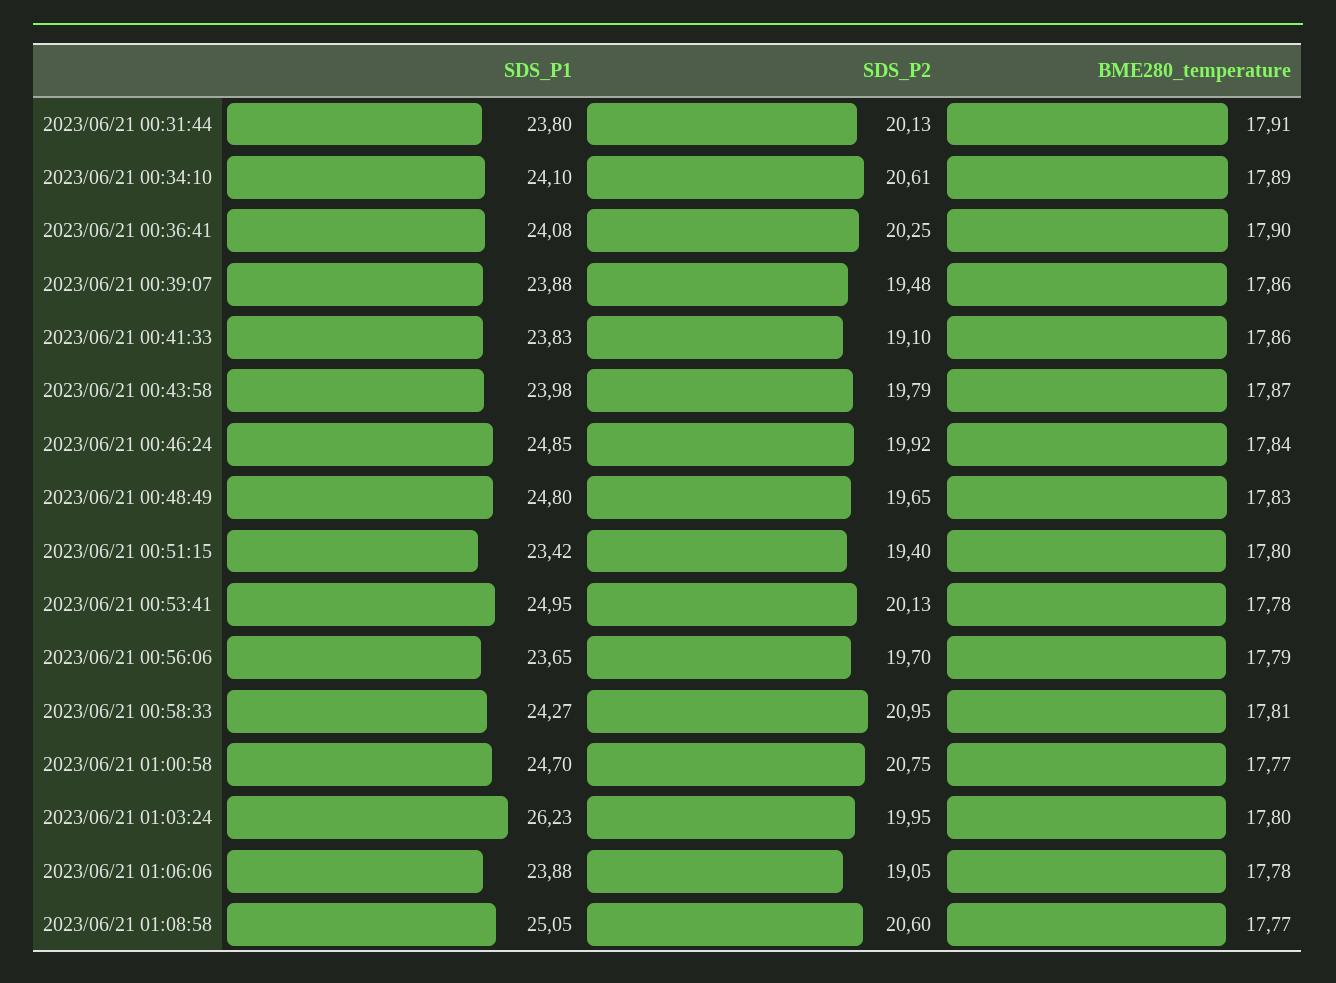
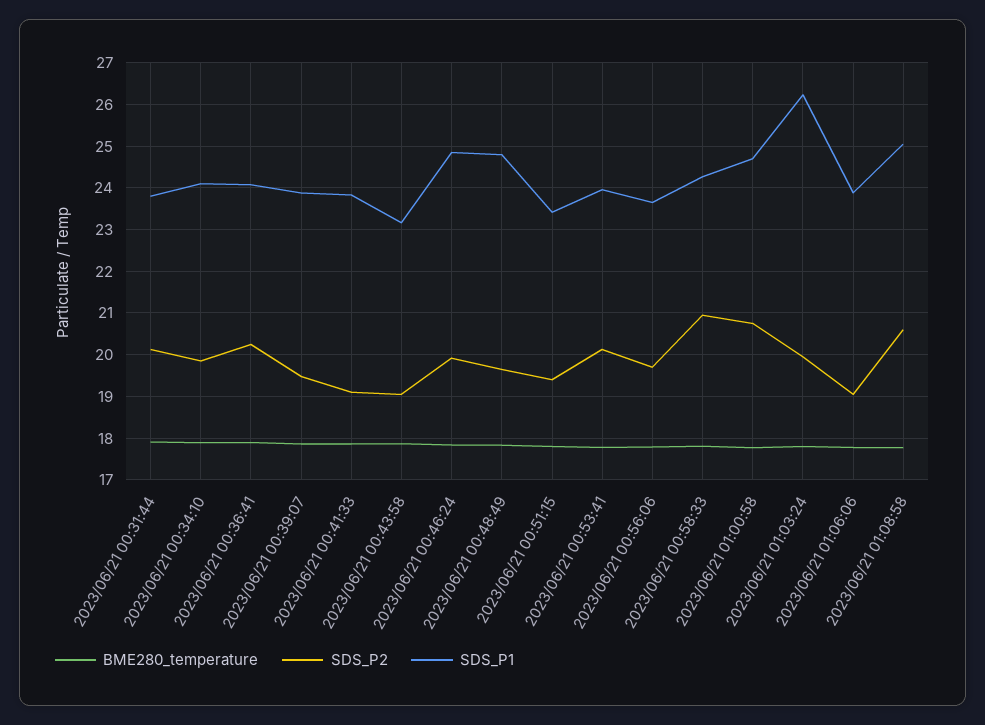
SDS_P2, 2023/06/21 00:34:10: 20.61 -> 19.8
SDS_P1, 2023/06/21 00:43:58: 23.98 -> 23.2
SDS_P2, 2023/06/21 00:43:58: 19.79 -> 19
SDS_P1, 2023/06/21 00:53:41: 24.95 -> 24

